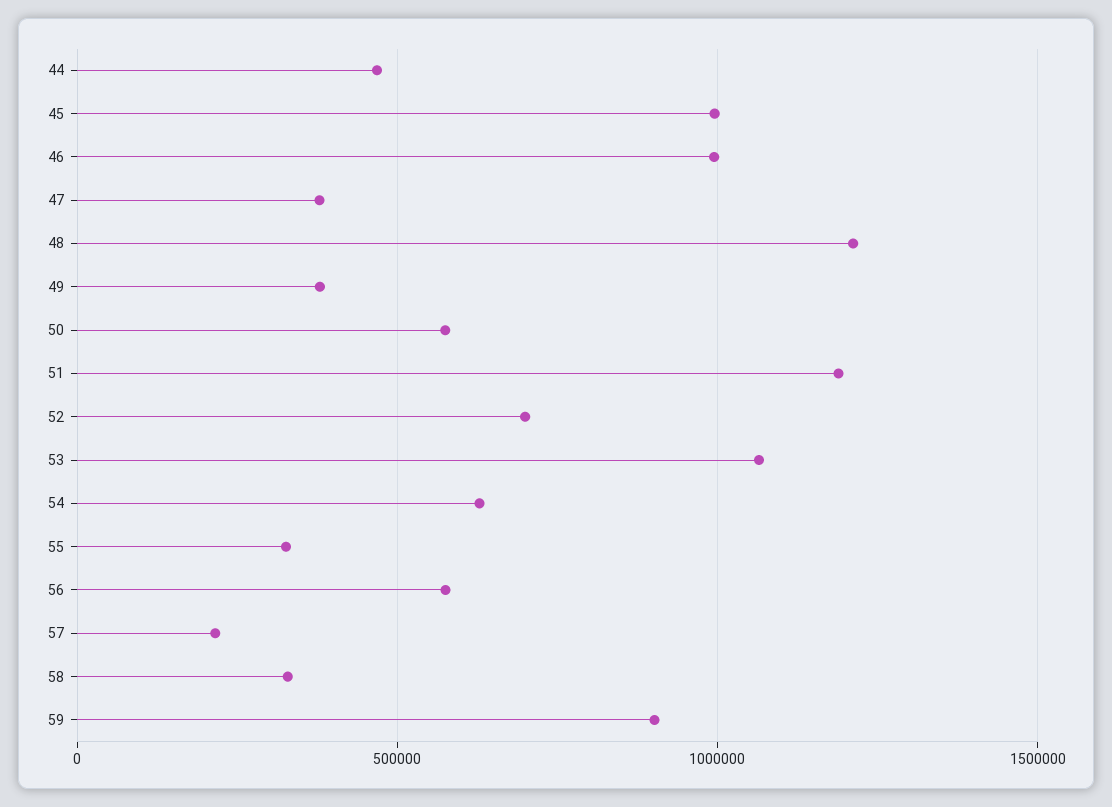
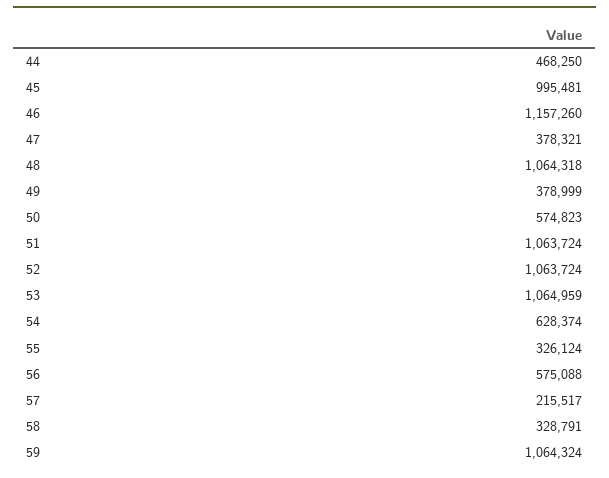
46: 1000000 -> 1157260
48: 1200000 -> 1064318
51: 1200000 -> 1063724
52: 700000 -> 1063724
59: 900000 -> 1064324

